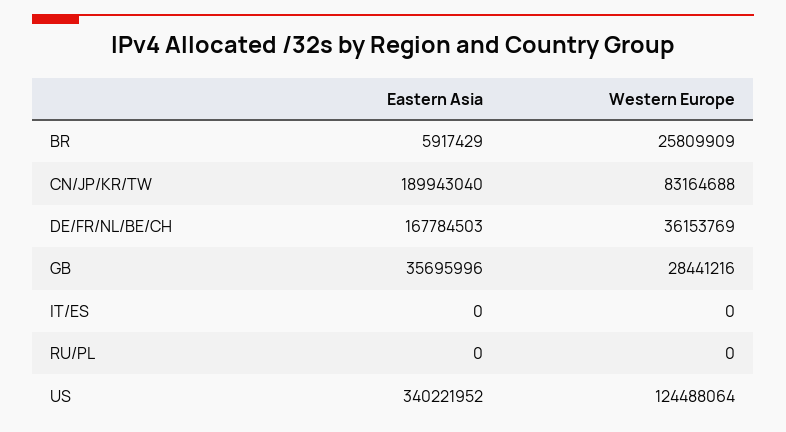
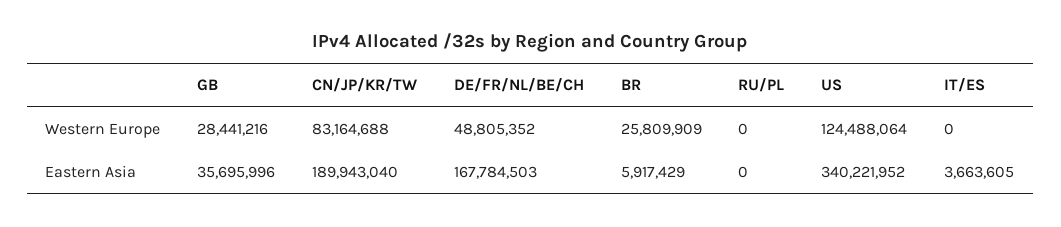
Western Europe, DE/FR/NL/BE/CH: 36153769 -> 48805352
Eastern Asia, IT/ES: 0 -> 3663605

